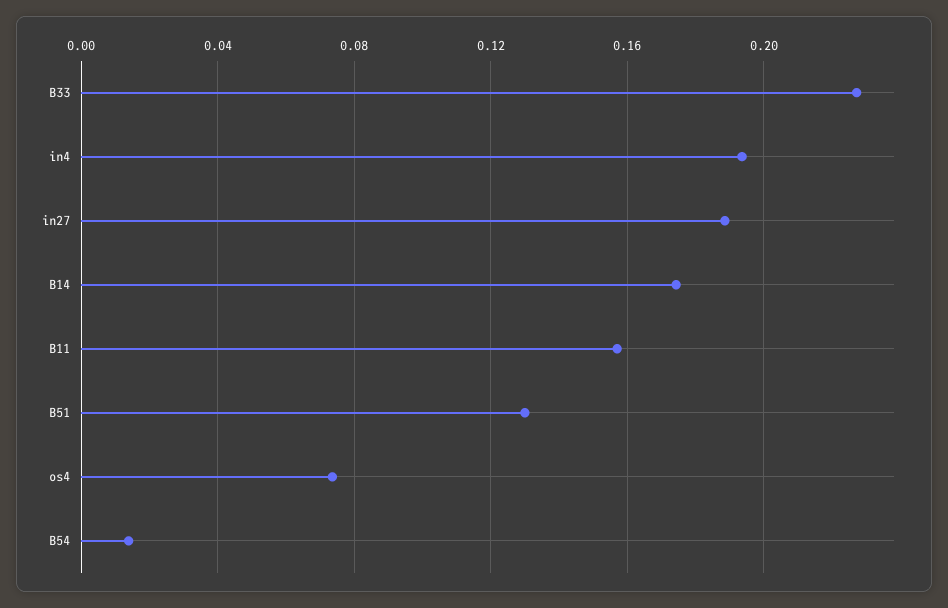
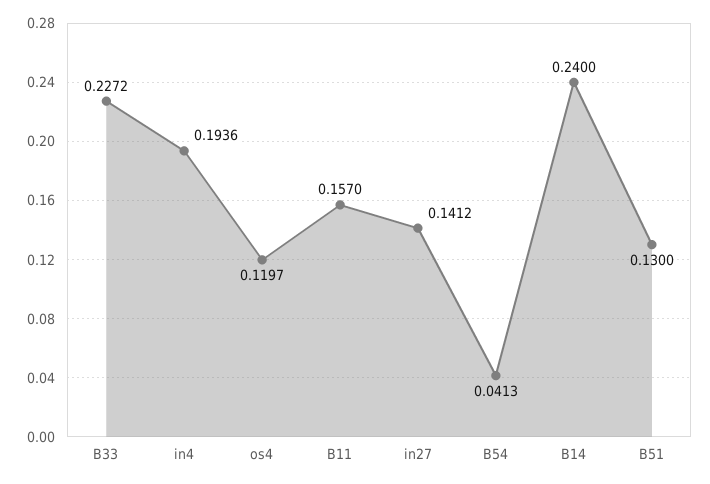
in27: 0.19 -> 0.1412
B14: 0.175 -> 0.24
os4: 0.075 -> 0.1197
B54: 0.015 -> 0.0413

